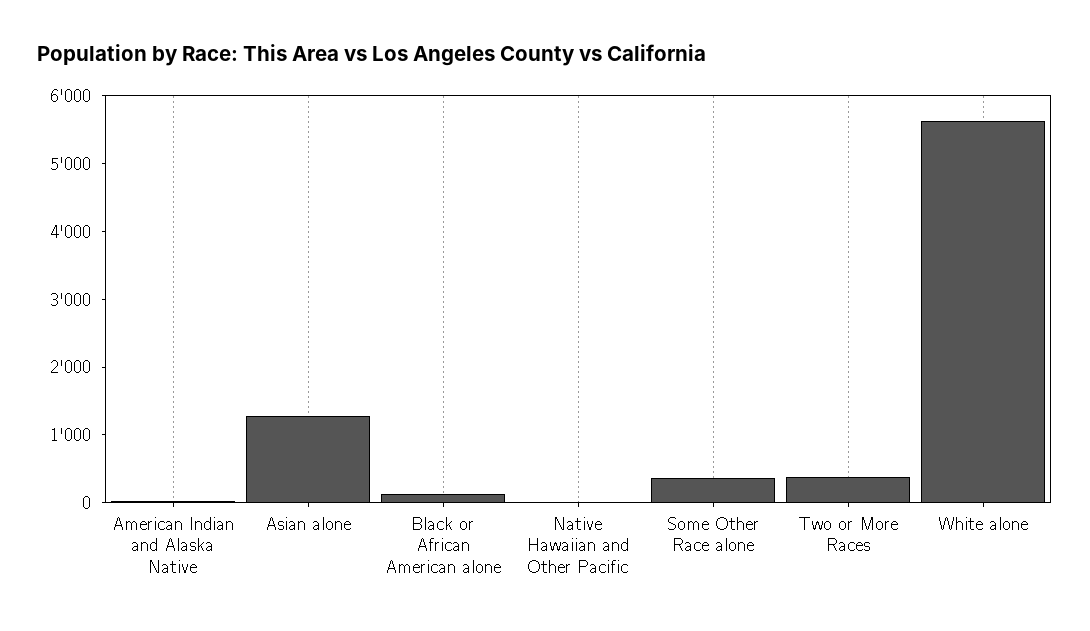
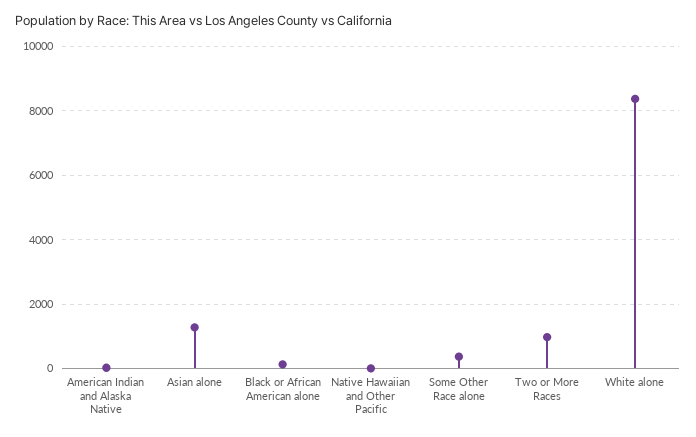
Two or More Races: 400 -> 1000
White alone: 5600 -> 8400

